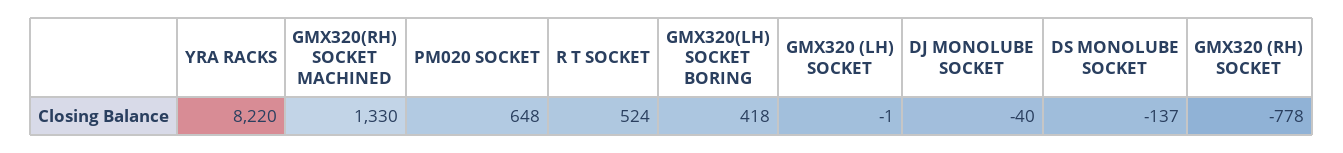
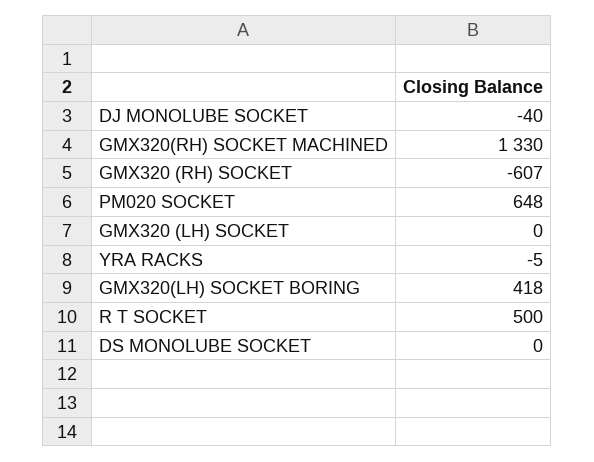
YRA RACKS: 8220 -> -5
R T SOCKET: 524 -> 500
GMX320 (LH) SOCKET: -1 -> 0
DS MONOLUBE SOCKET: -137 -> 0
GMX320 (RH) SOCKET: -778 -> -607

